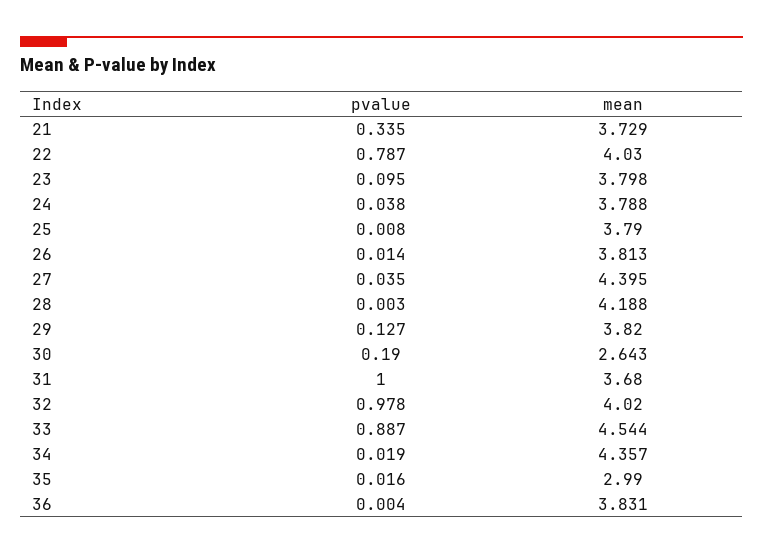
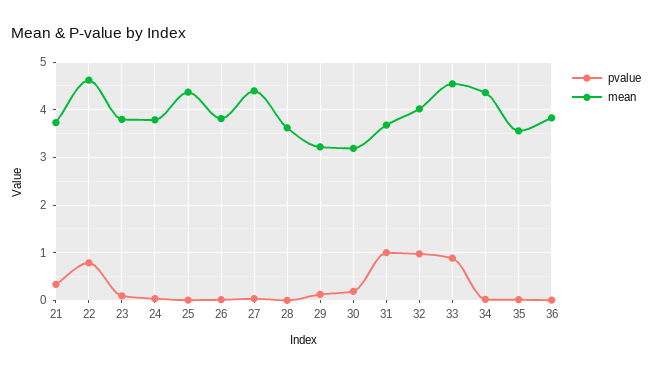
mean, 22: 4.03 -> 4.6
mean, 25: 3.79 -> 4.4
mean, 28: 4.188 -> 3.6
mean, 29: 3.82 -> 3.2
mean, 30: 2.643 -> 3.2
mean, 35: 2.99 -> 3.6

